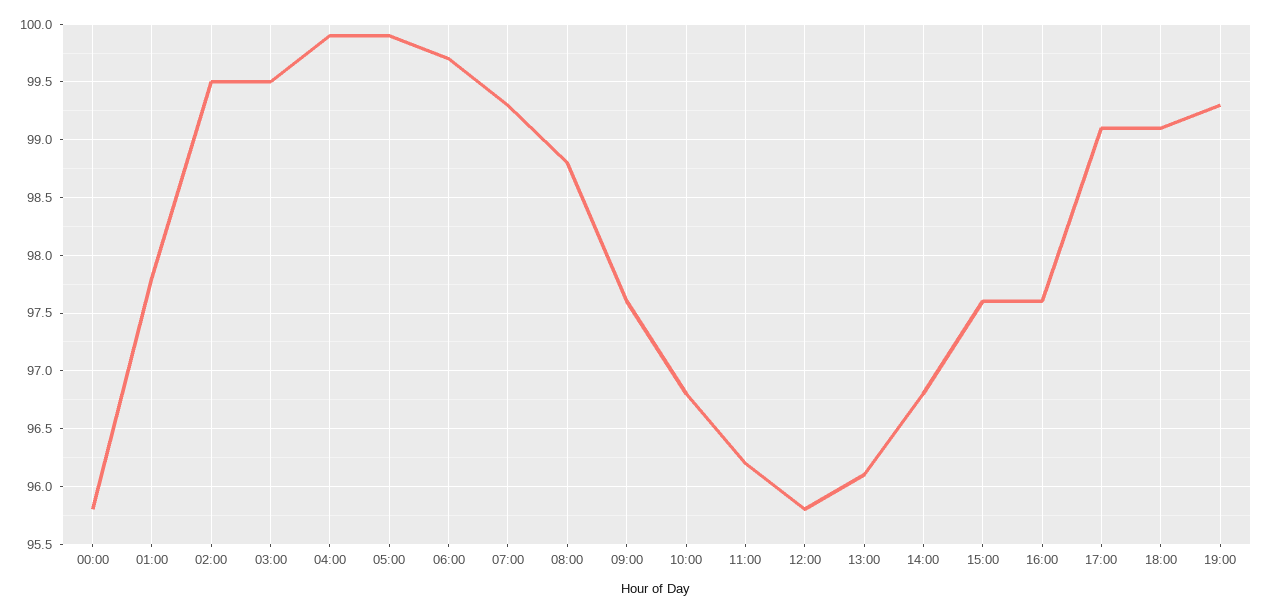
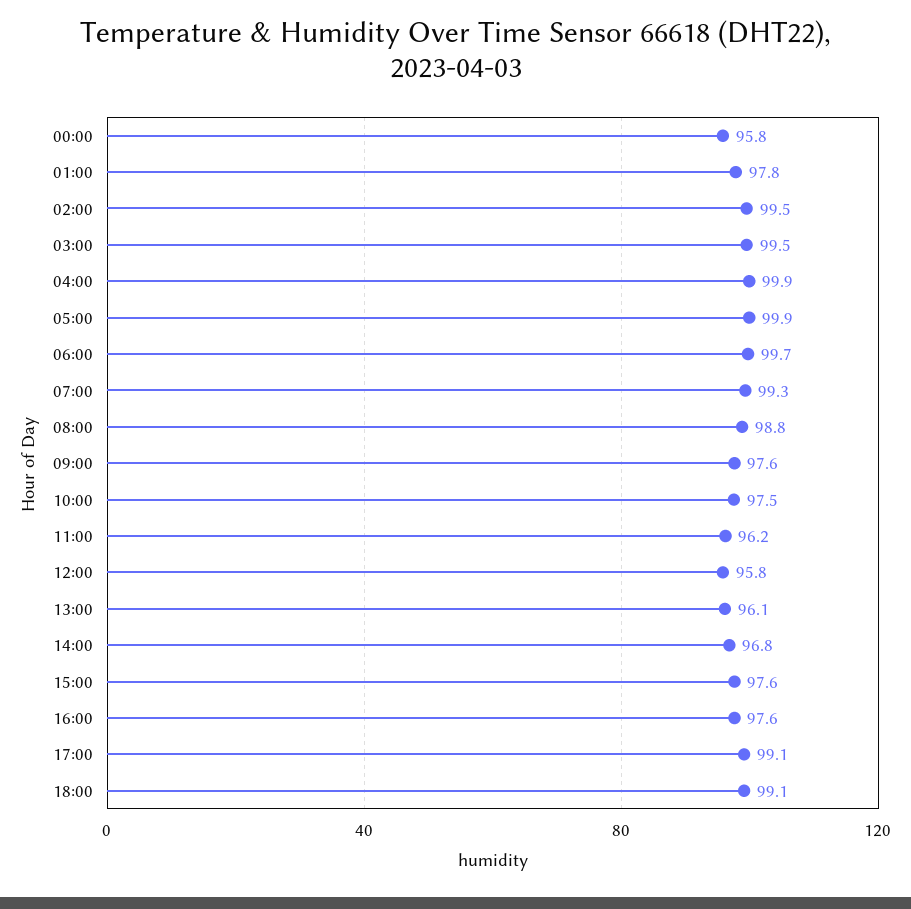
10:00: 96.8 -> 97.5
19:00: 99.3 -> none

